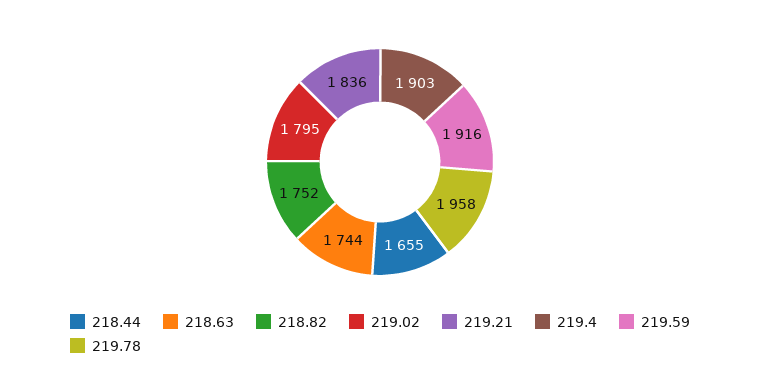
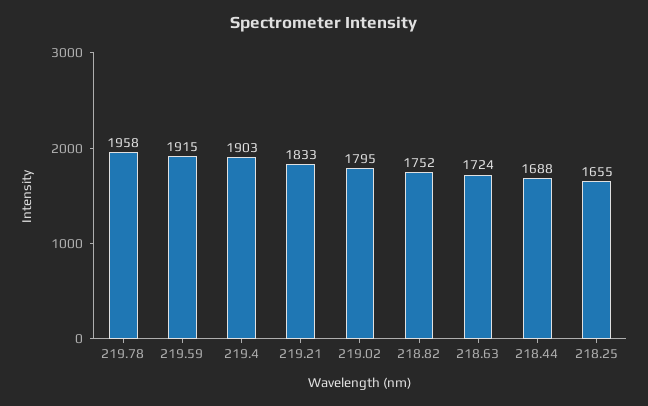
218.44: 1655 -> 1688
218.63: 1744 -> 1724
219.21: 1836 -> 1833
219.59: 1916 -> 1915
218.25: none -> 1655

